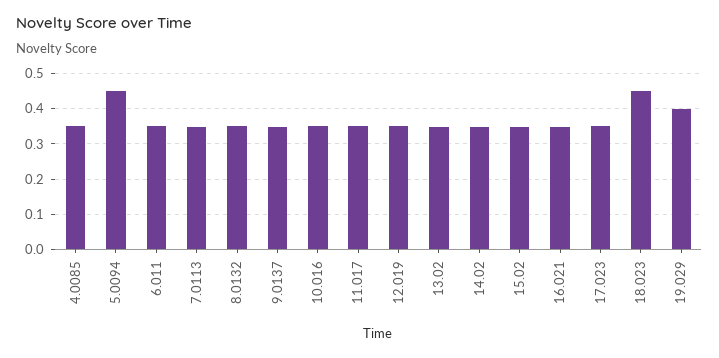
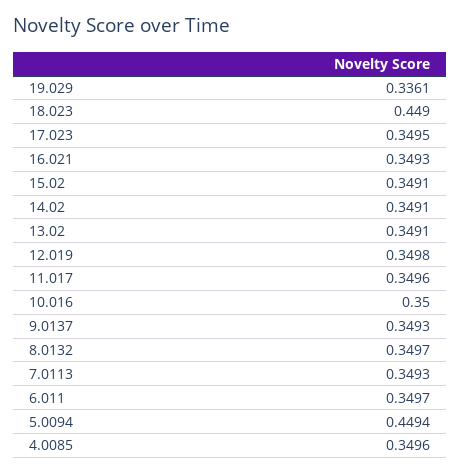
19.029: 0.4 -> 0.3361

